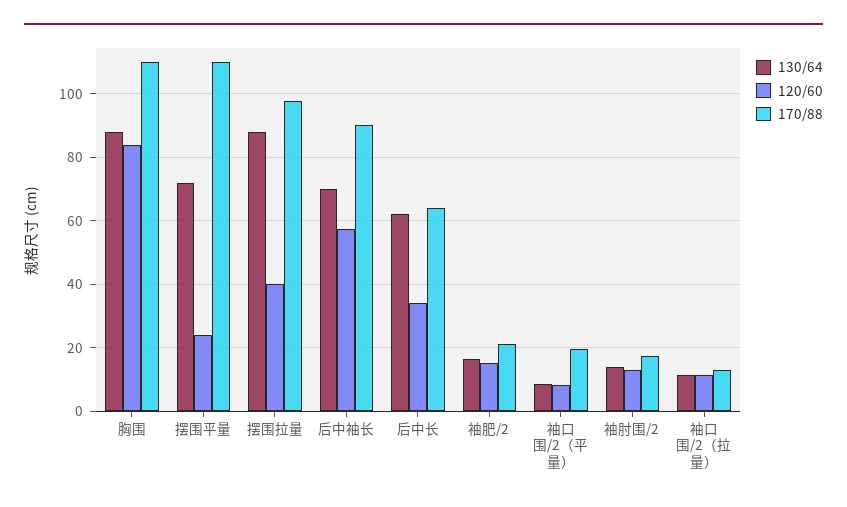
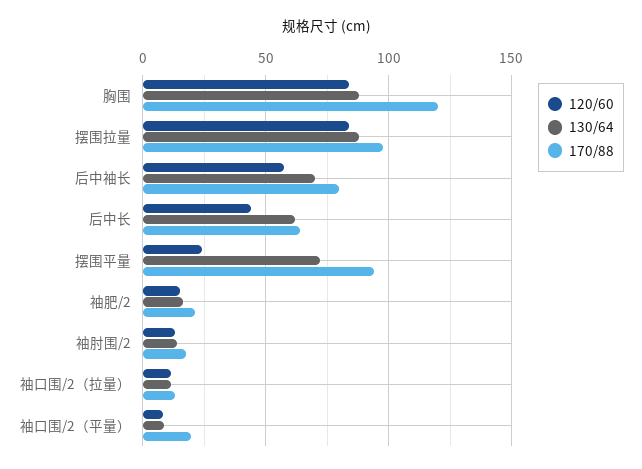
170/88, 胸围: 110 -> 120
170/88, 摆围平量: 110 -> 95
120/60, 摆围拉量: 40 -> 85
170/88, 后中袖长: 90 -> 80
120/60, 后中长: 34 -> 45

